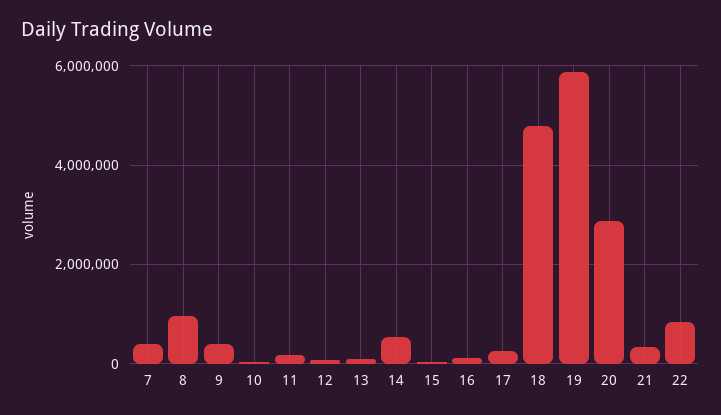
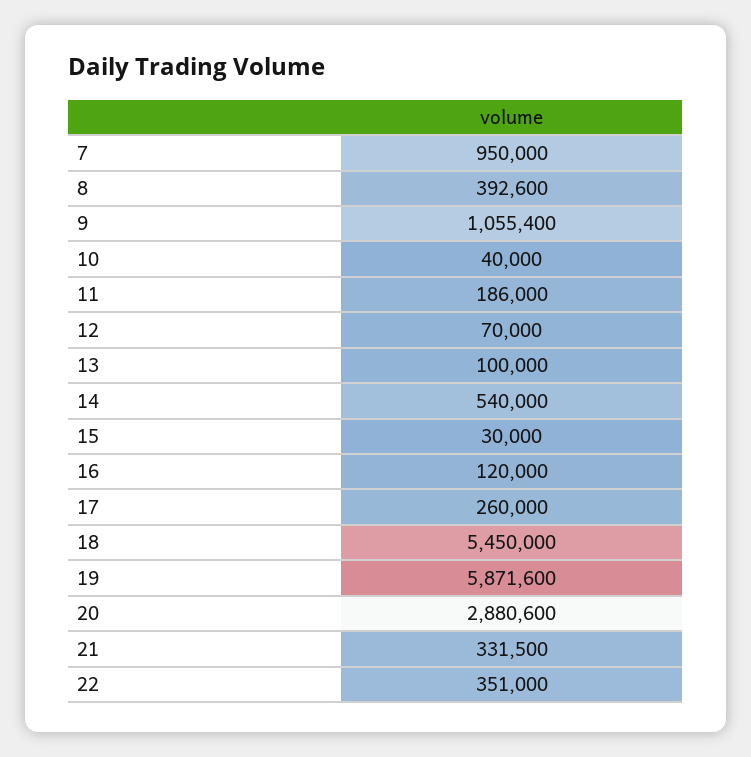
7: 400000 -> 950000
8: 1000000 -> 392600
9: 400000 -> 1055400
18: 4800000 -> 5450000
22: 800000 -> 351000

